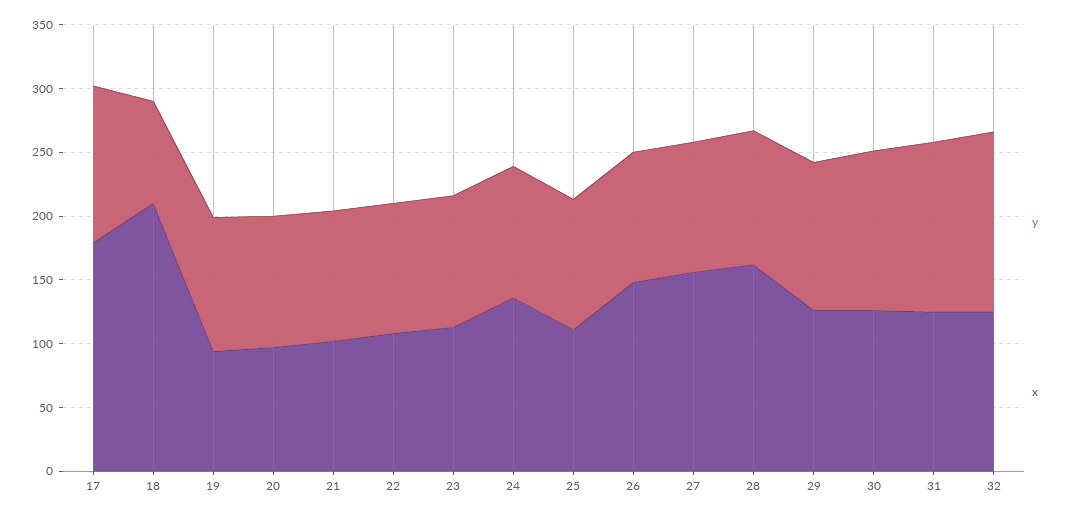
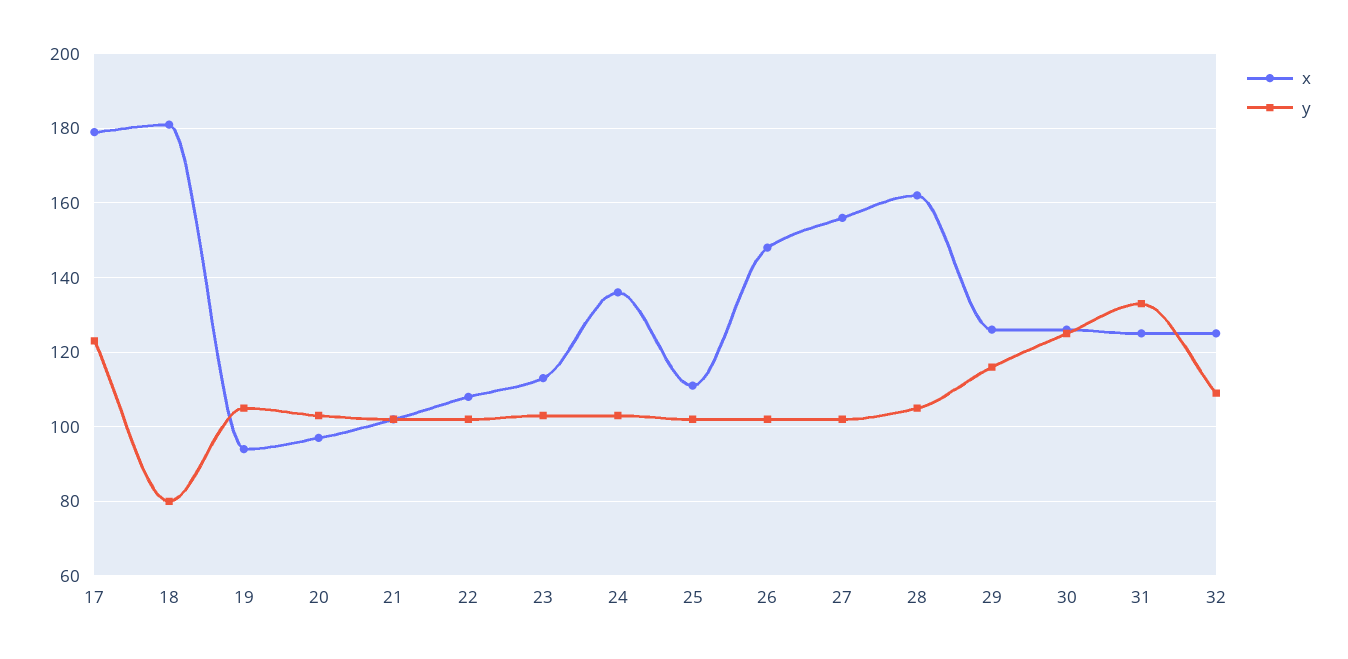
x, 18: 210 -> 180
y, 32: 140 -> 110

